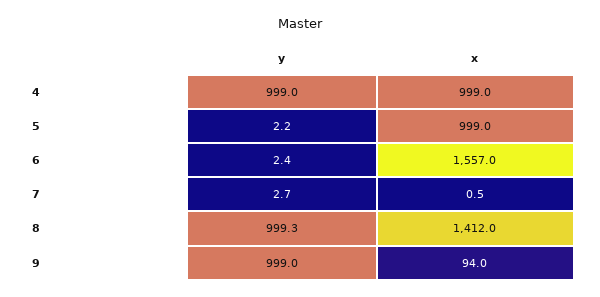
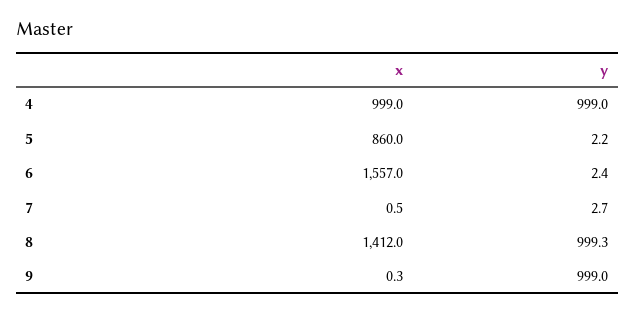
x, 5: 999 -> 860
x, 9: 94 -> 0.3

